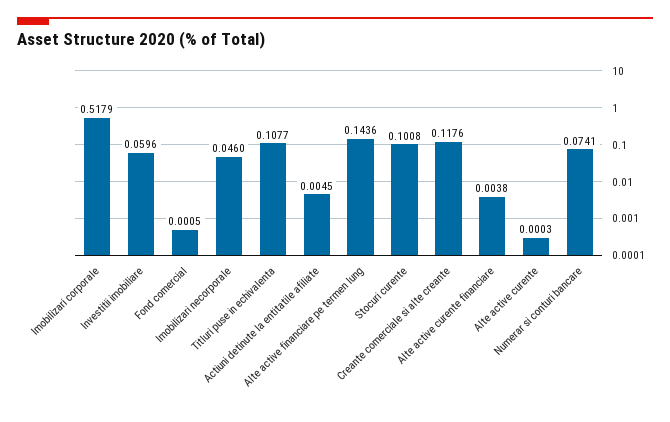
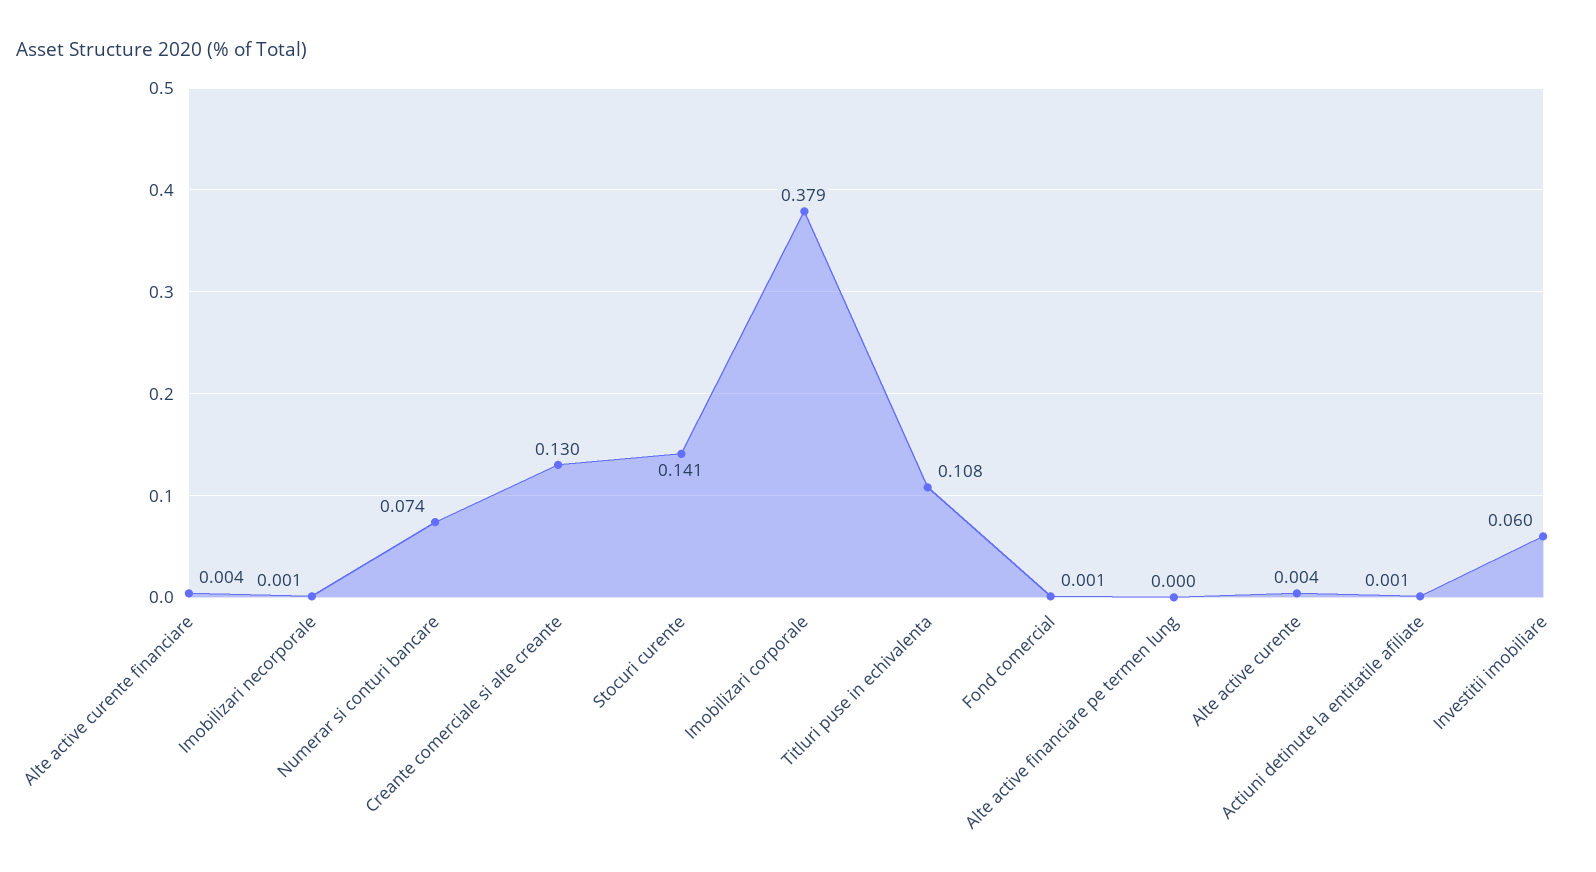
Imobilizari corporale: 0.5179 -> 0.379
Imobilizari necorporale: 0.046 -> 0.001
Actiuni detinute la entitatile afiliate: 0.0045 -> 0.001
Alte active financiare pe termen lung: 0.1436 -> 0
Stocuri curente: 0.1008 -> 0.141
Creante comerciale si alte creante: 0.1176 -> 0.13
Alte active curente: 0.0003 -> 0.004

